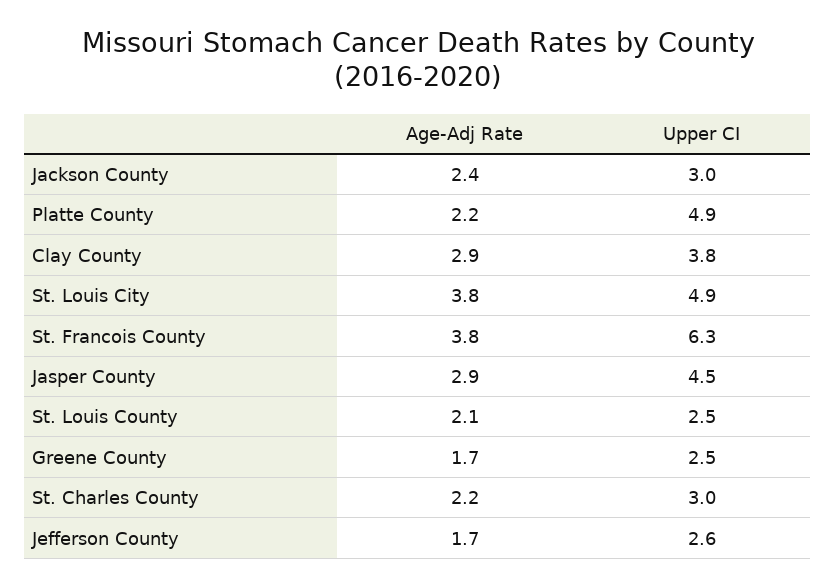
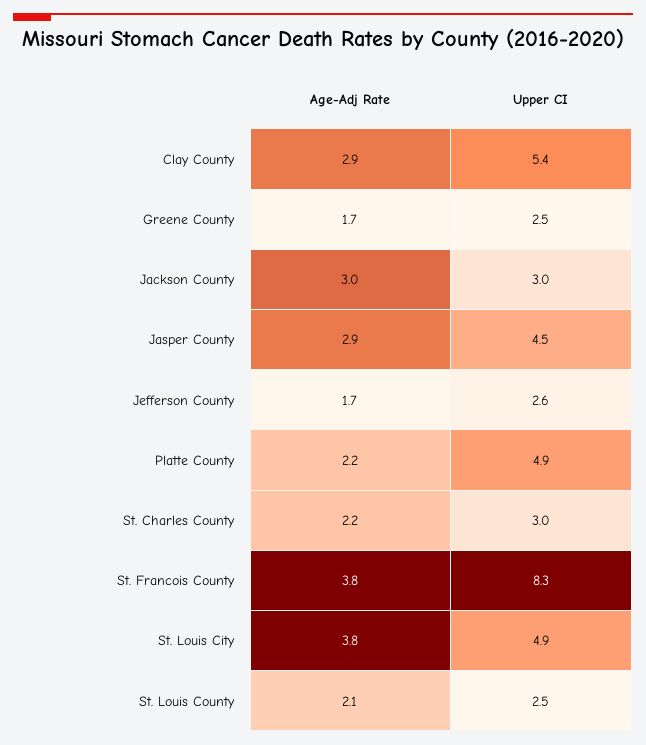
Age-Adj Rate, Jackson County: 2.4 -> 3
Upper CI, Clay County: 3.8 -> 5.4
Upper CI, St. Francois County: 6.3 -> 8.3

